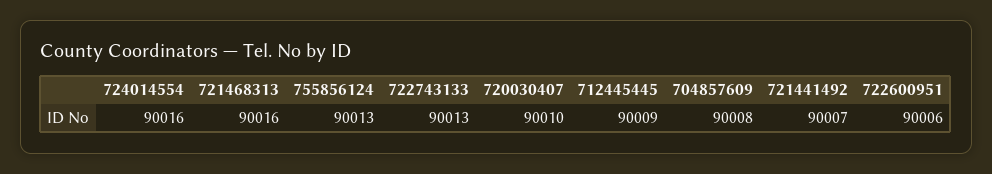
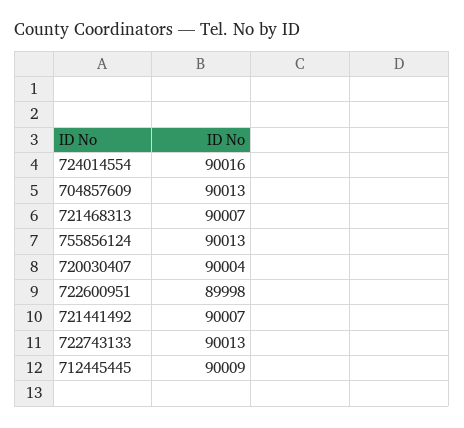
721468313: 90016 -> 90007
720030407: 90010 -> 90004
704857609: 90008 -> 90013
722600951: 90006 -> 89998

